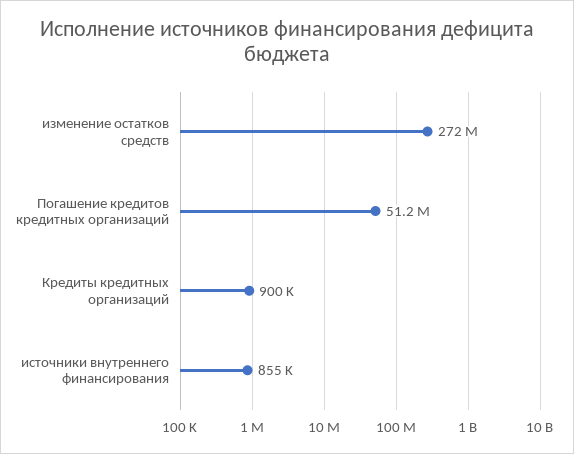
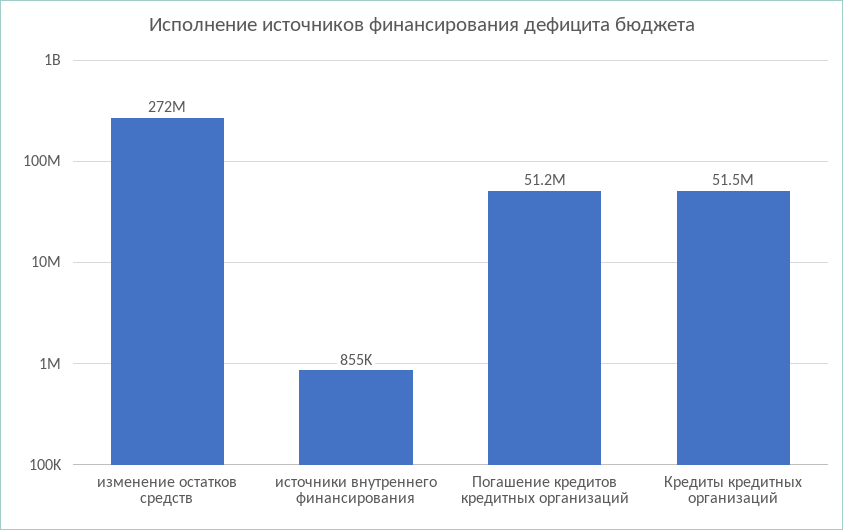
Кредиты кредитных организаций: 900000 -> 51500000

